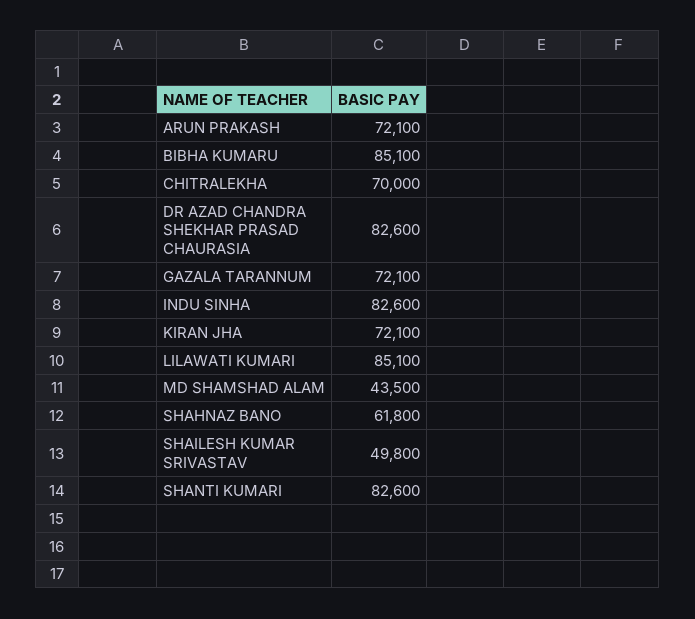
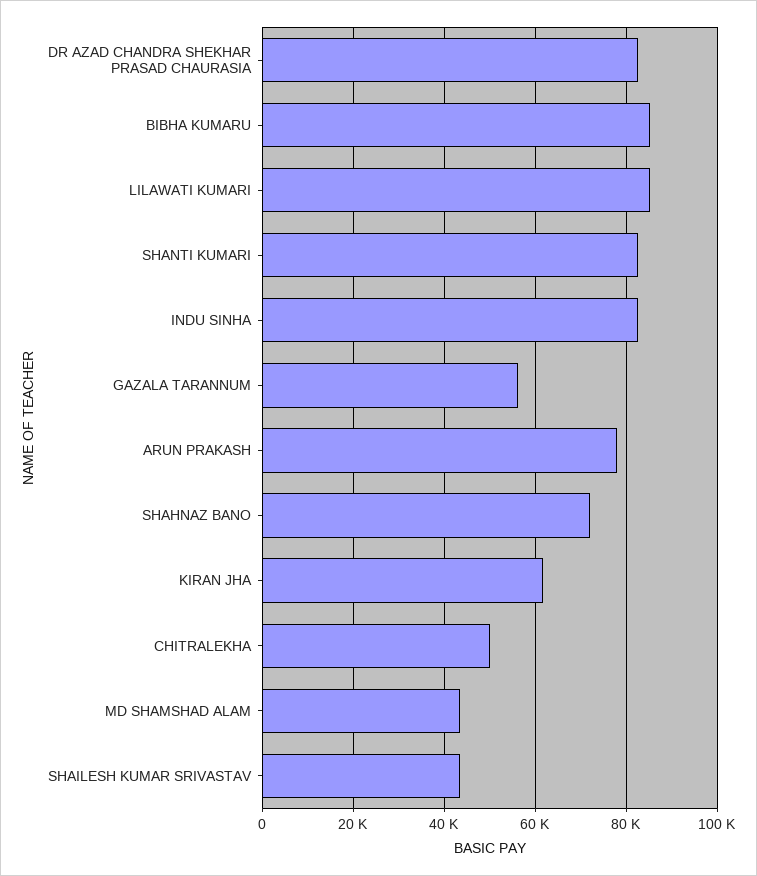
ARUN PRAKASH: 72100 -> 78000
CHITRALEKHA: 70000 -> 50000
GAZALA TARANNUM: 72100 -> 56000
KIRAN JHA: 72100 -> 62000
SHAHNAZ BANO: 61800 -> 72000
SHAILESH KUMAR SRIVASTAV: 49800 -> 44000

